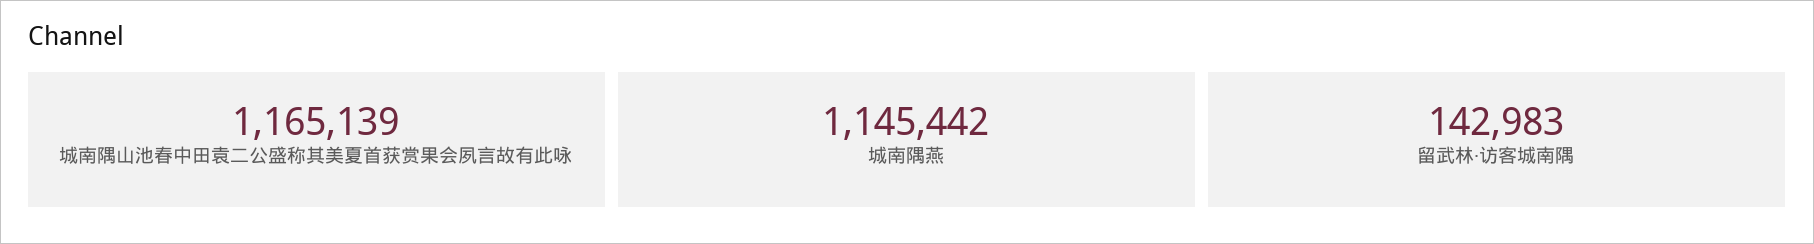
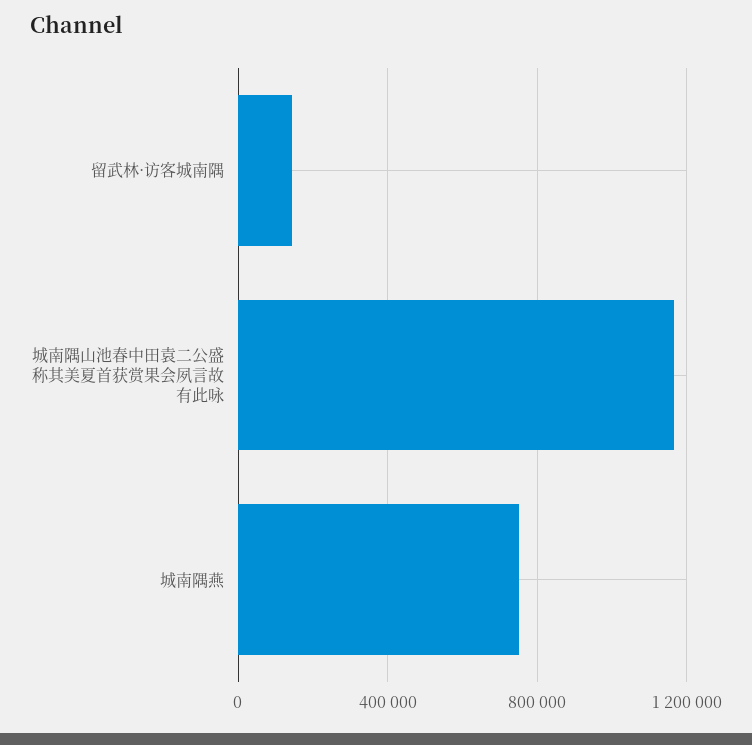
城南隅燕: 1145442 -> 750000

